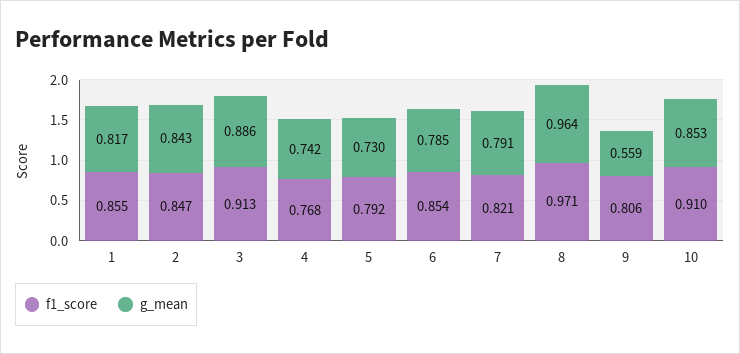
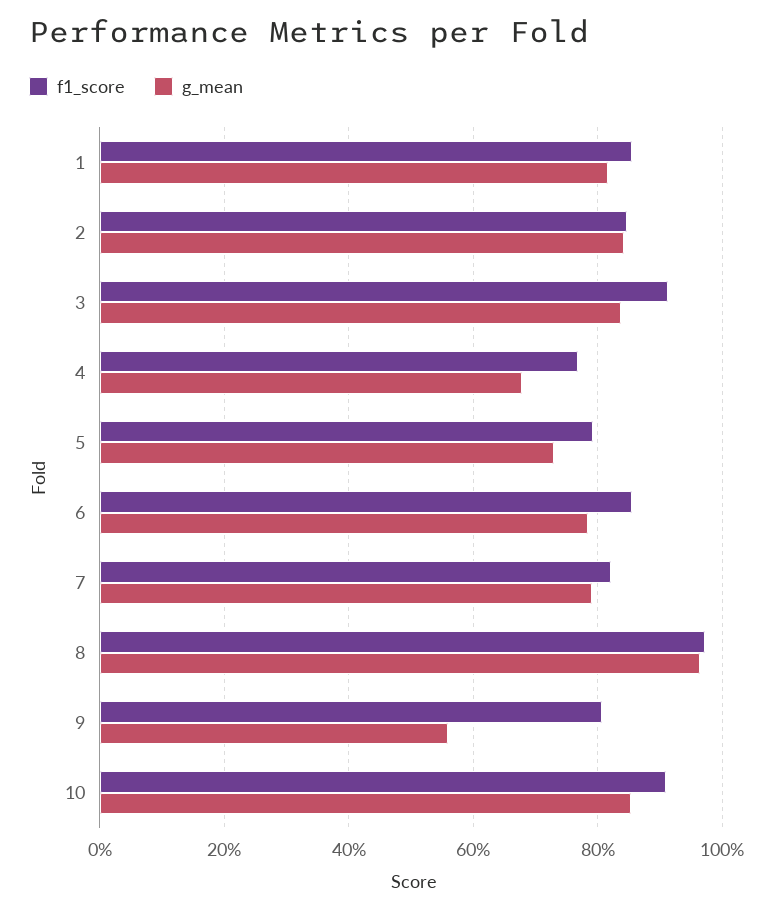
g_mean, 3: 0.886 -> 0.84
g_mean, 4: 0.742 -> 0.68

